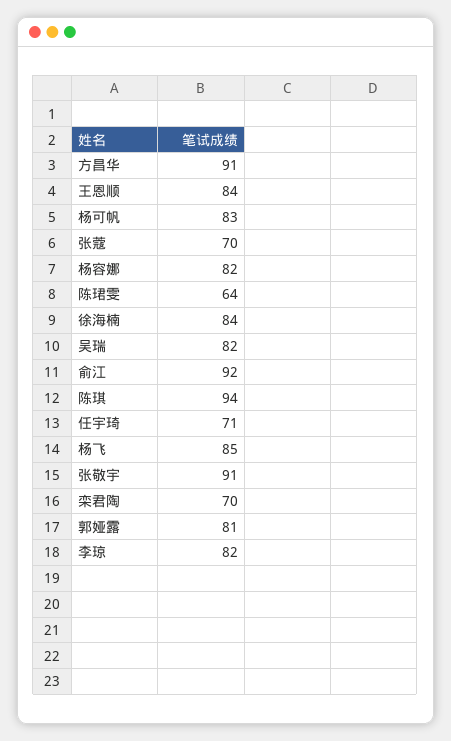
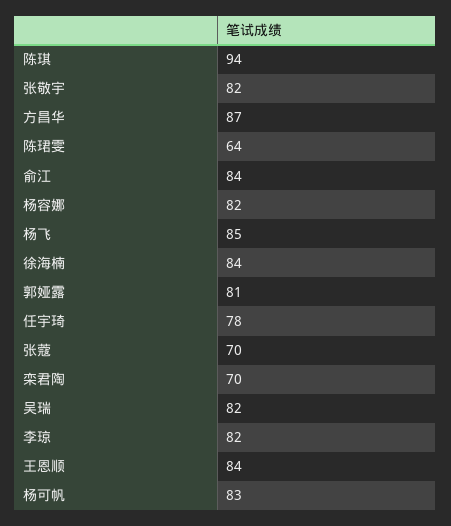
方昌华: 91 -> 87
俞江: 92 -> 84
任宇琦: 71 -> 78
张敬宇: 91 -> 82

